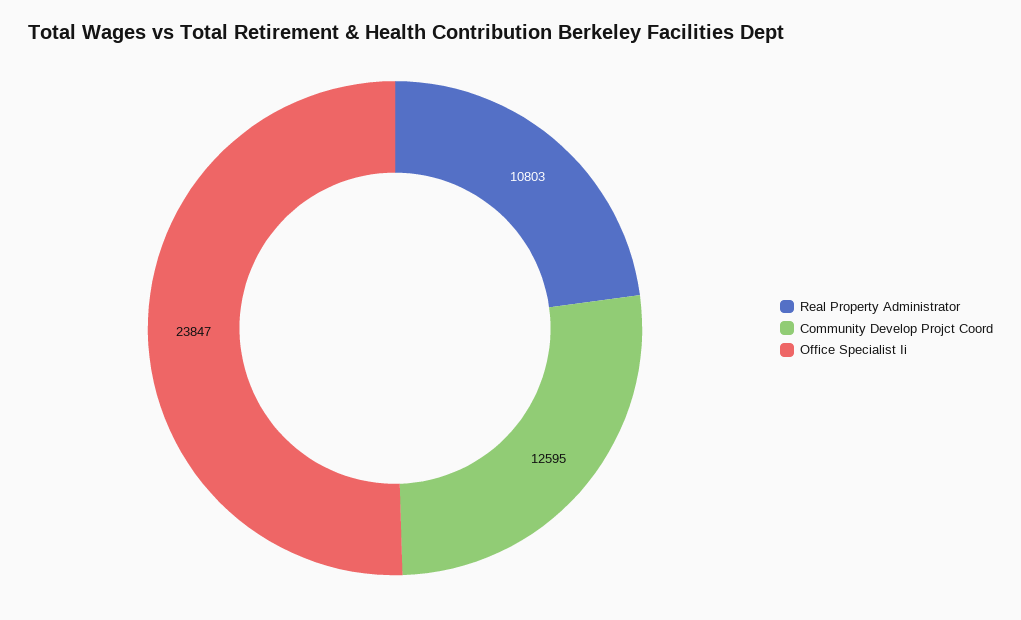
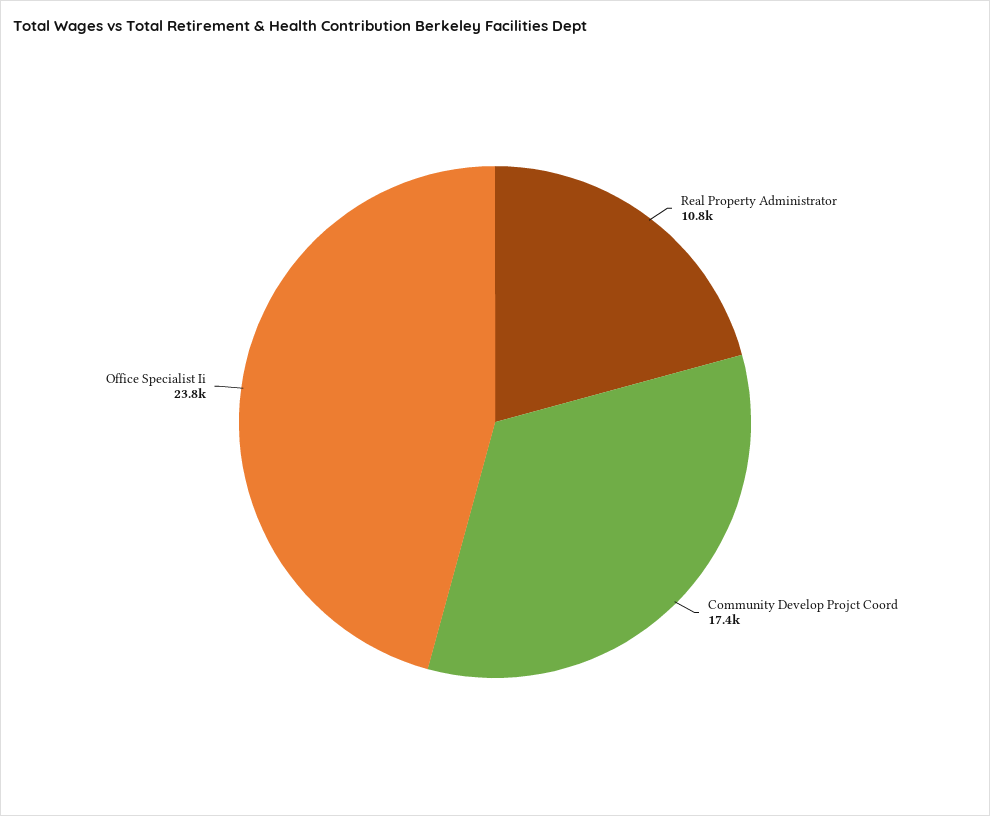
Community Develop Projct Coord: 12595 -> 17400

